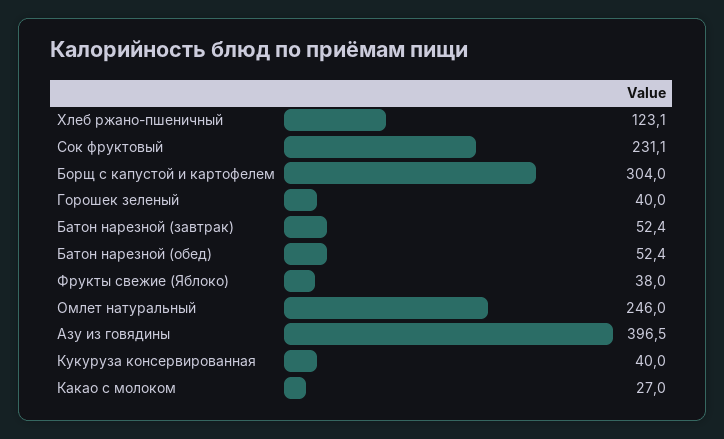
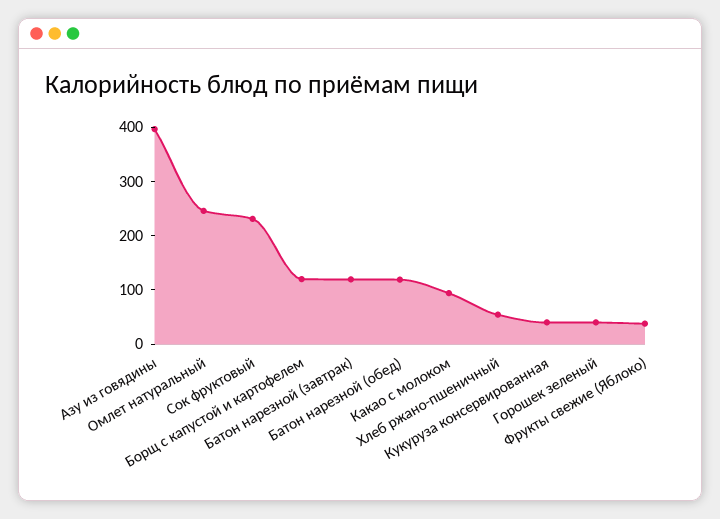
Хлеб ржано-пшеничный: 123.1 -> 60
Борщ с капустой и картофелем: 304 -> 120
Батон нарезной (завтрак): 52.4 -> 120
Батон нарезной (обед): 52.4 -> 120
Какао с молоком: 27 -> 100

